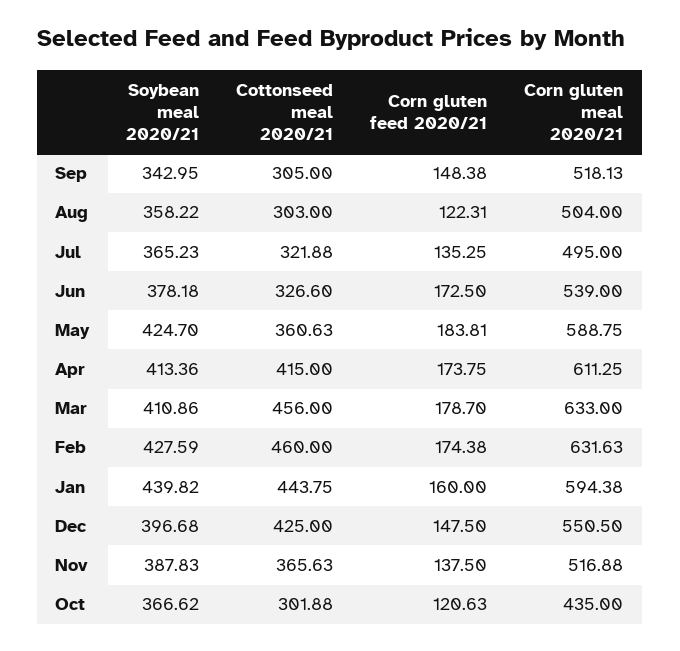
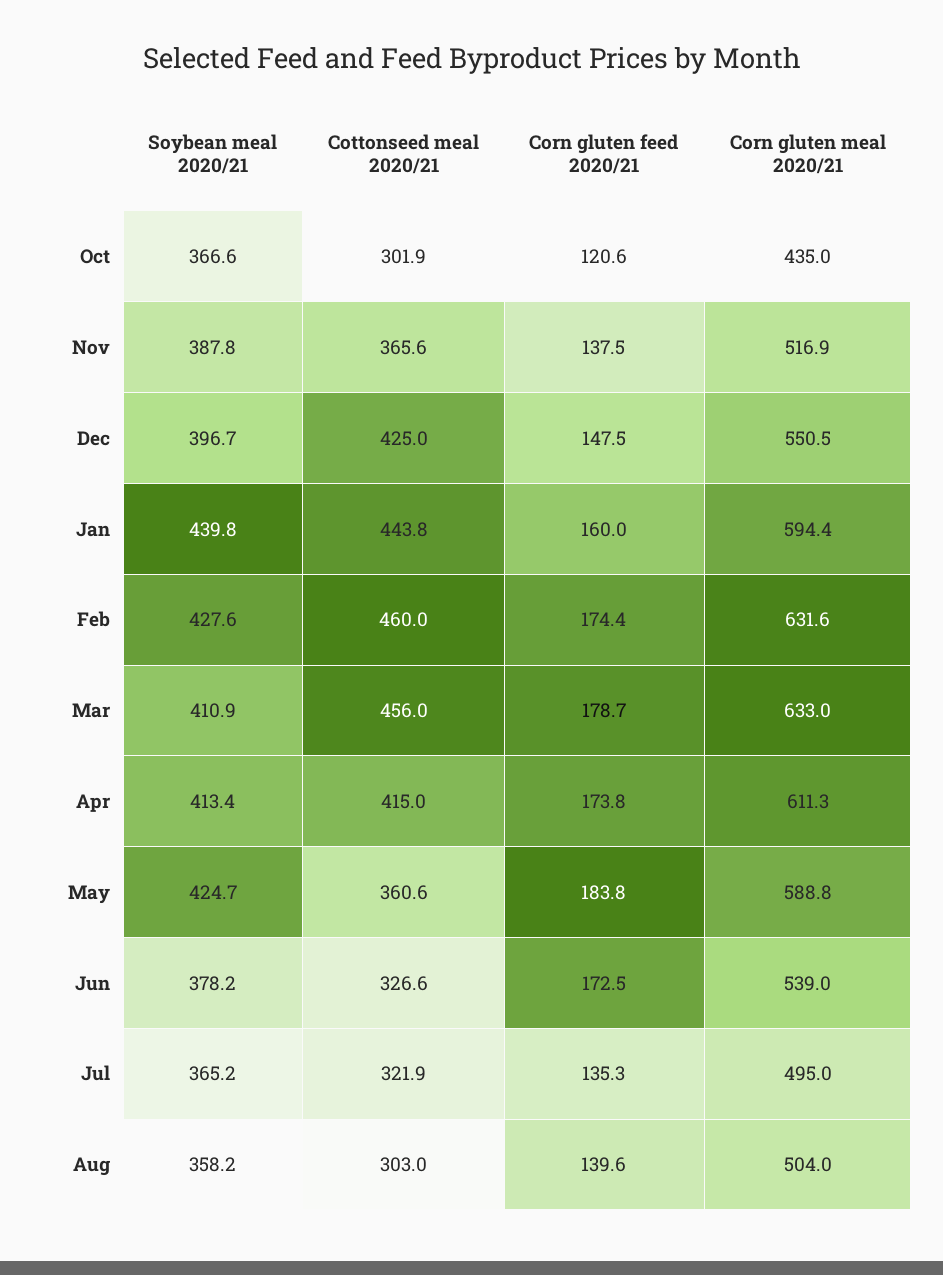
Soybean meal 2020/21, Sep: 342.95 -> none
Cottonseed meal 2020/21, Sep: 305 -> none
Corn gluten feed 2020/21, Sep: 148.38 -> none
Corn gluten meal 2020/21, Sep: 518.13 -> none
Corn gluten feed 2020/21, Aug: 122.31 -> 139.6

